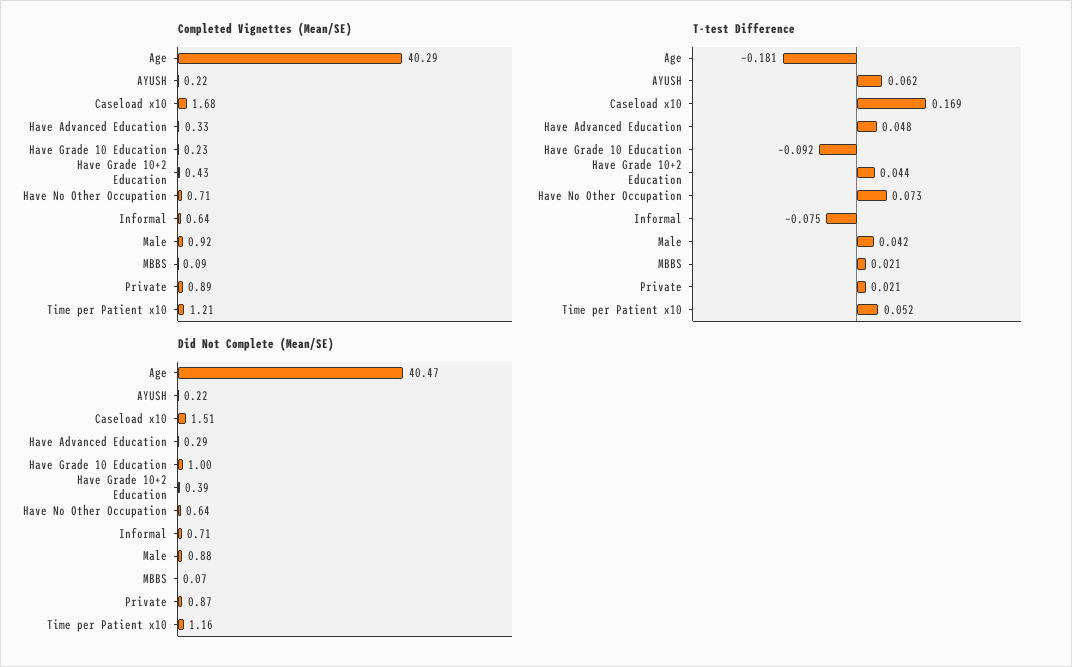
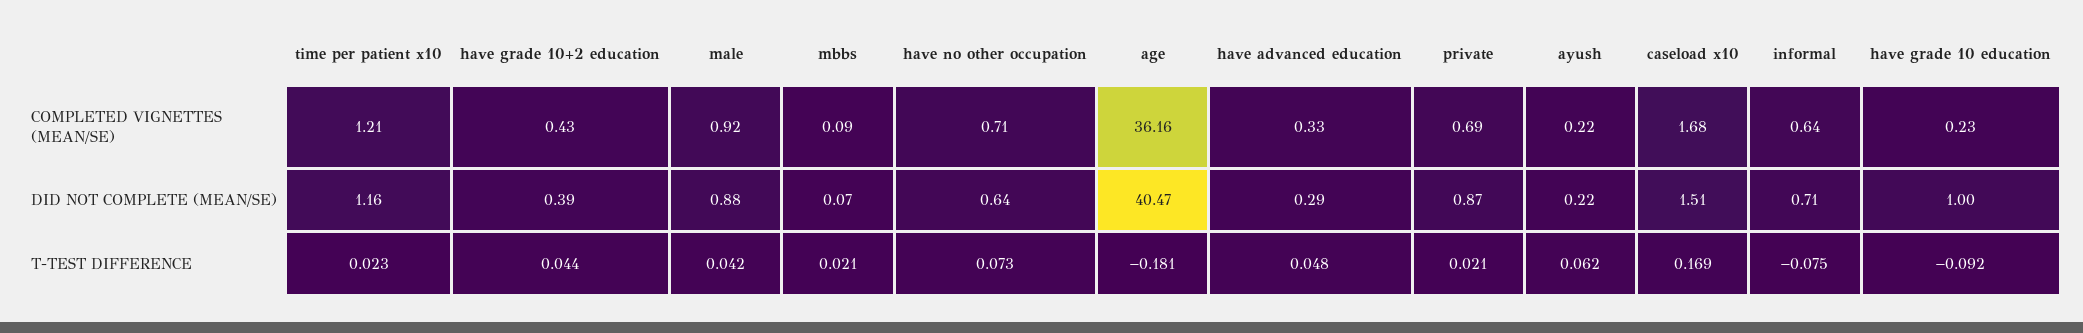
Completed Vignettes (Mean/SE), Age: 40.29 -> 36.16
Completed Vignettes (Mean/SE), Private: 0.89 -> 0.69
T-test Difference, Time per Patient x10: 0.052 -> 0.023

